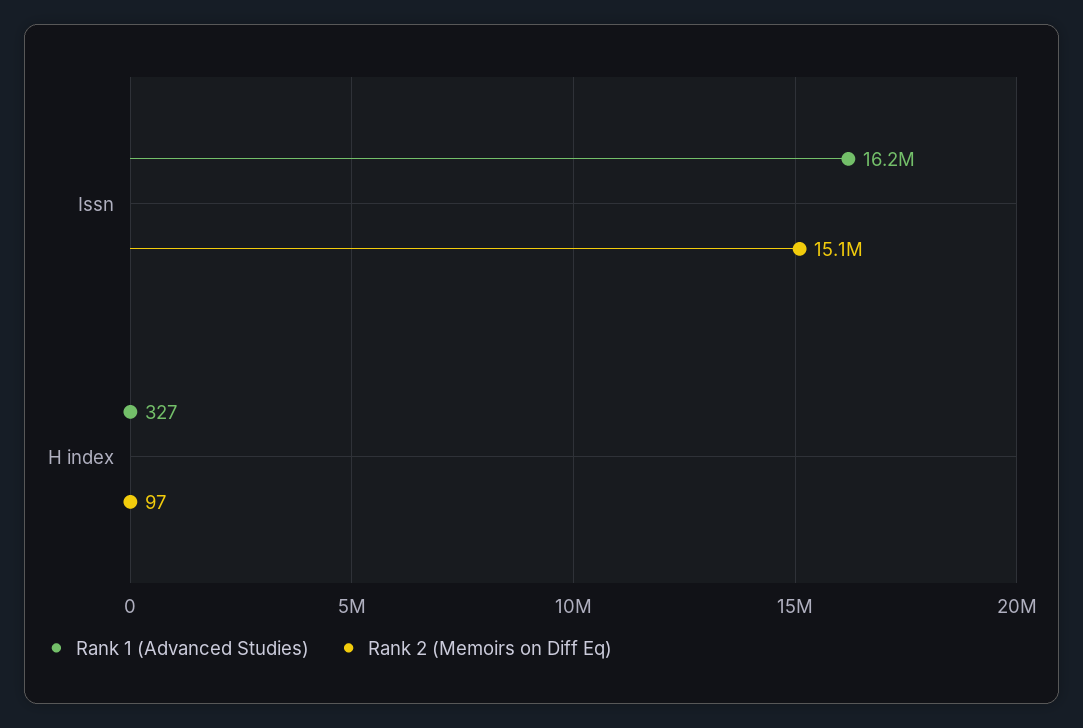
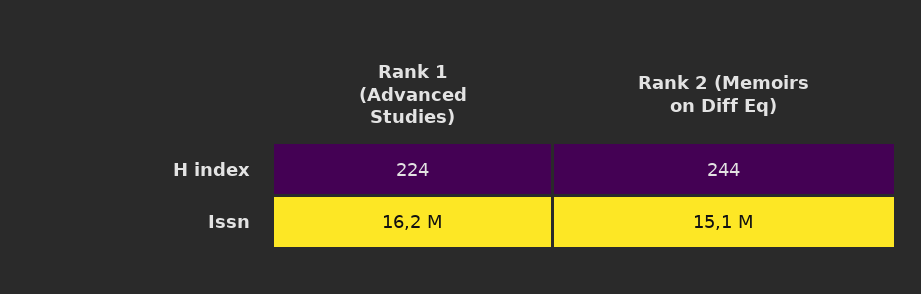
Rank 1 (Advanced Studies), H index: 327 -> 224
Rank 2 (Memoirs on Diff Eq), H index: 97 -> 244

